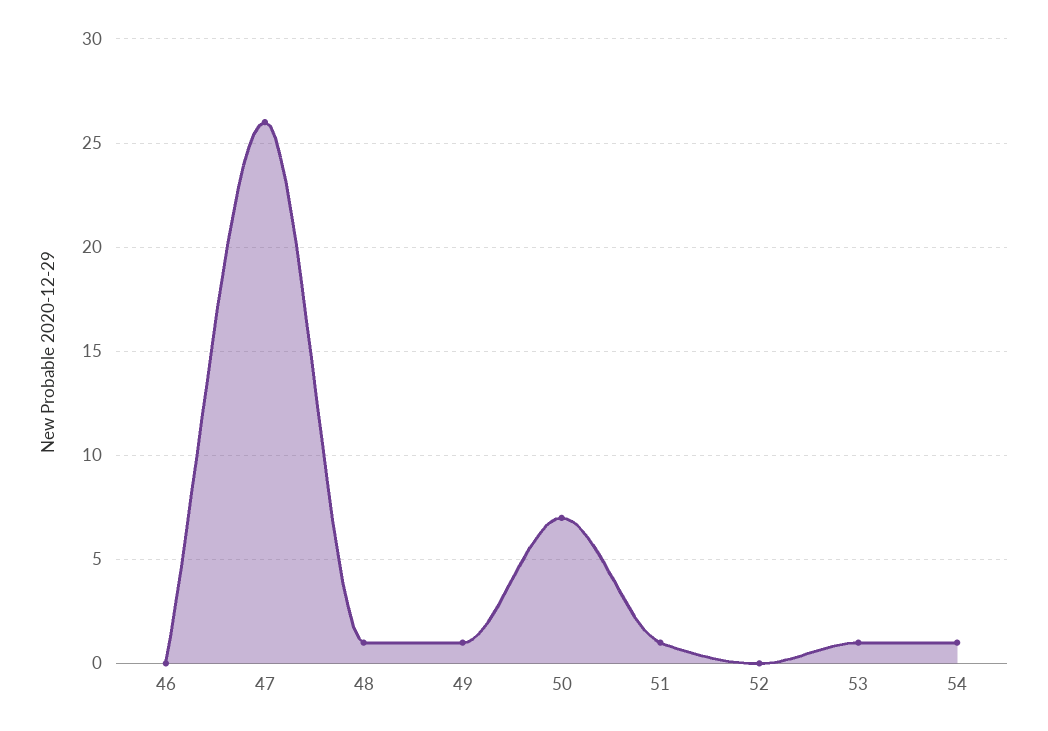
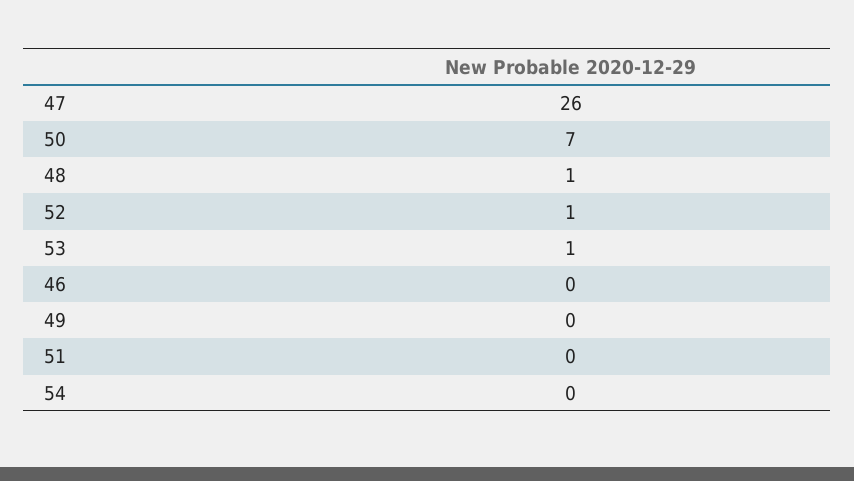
49: 1 -> 0
51: 1 -> 0
52: 0 -> 1
54: 1 -> 0

